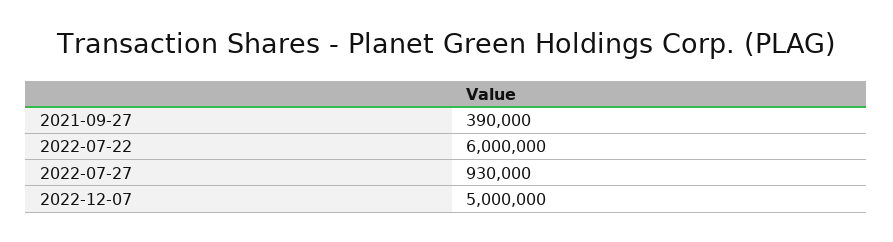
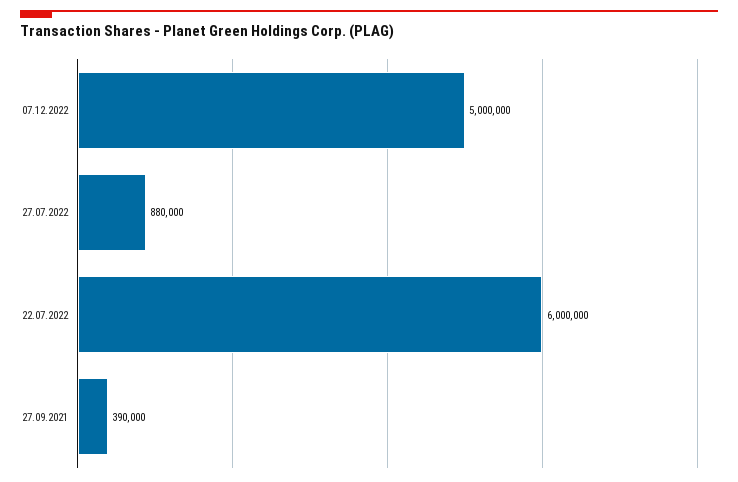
2022-07-27: 930000 -> 880000

